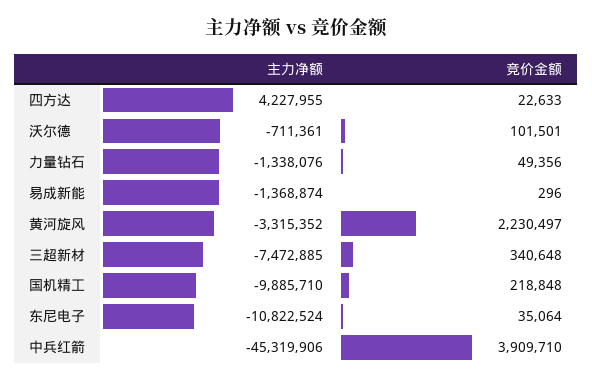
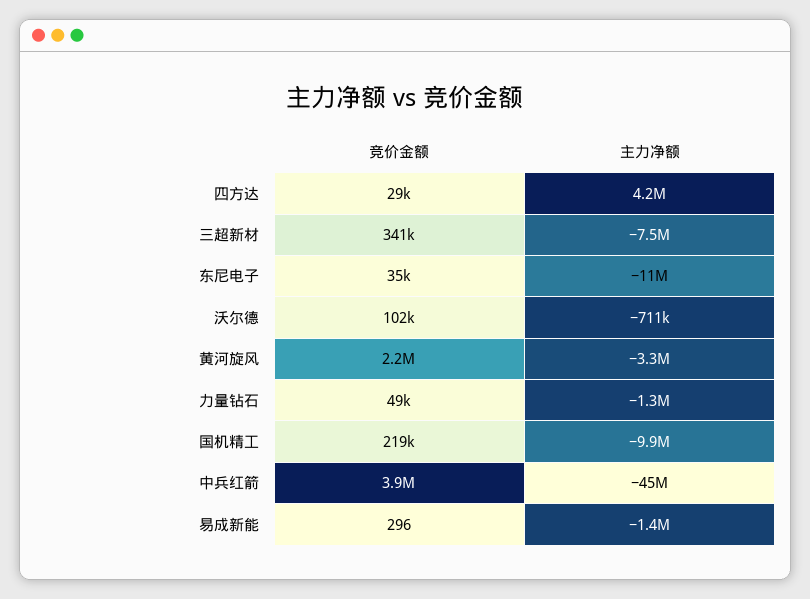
竞价金额, 四方达: 22633 -> 29000

